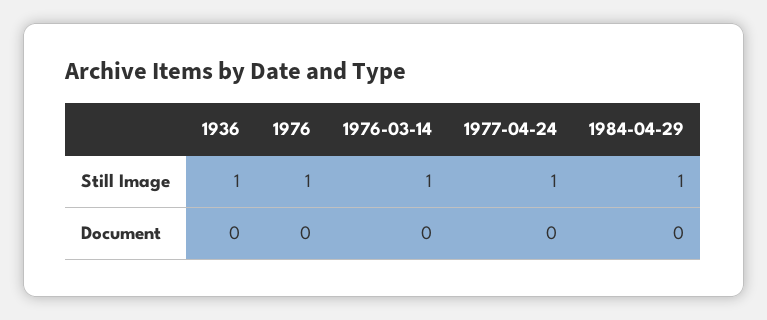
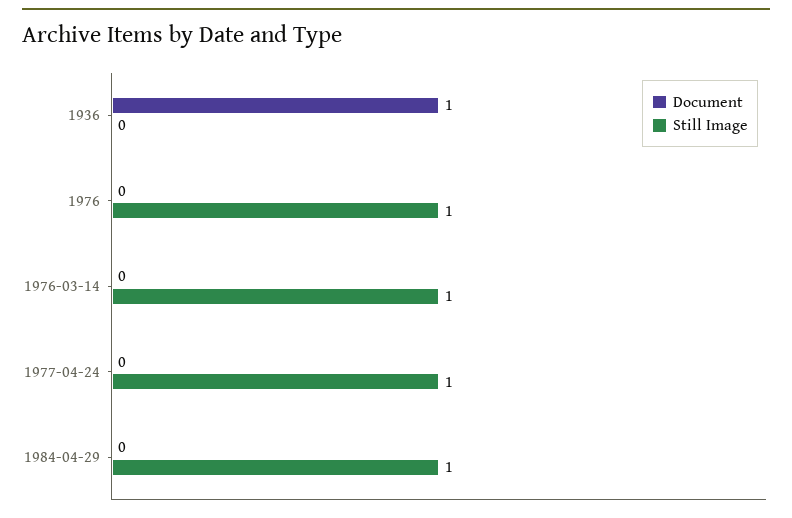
Still Image, 1936: 1 -> 0
Document, 1936: 0 -> 1

